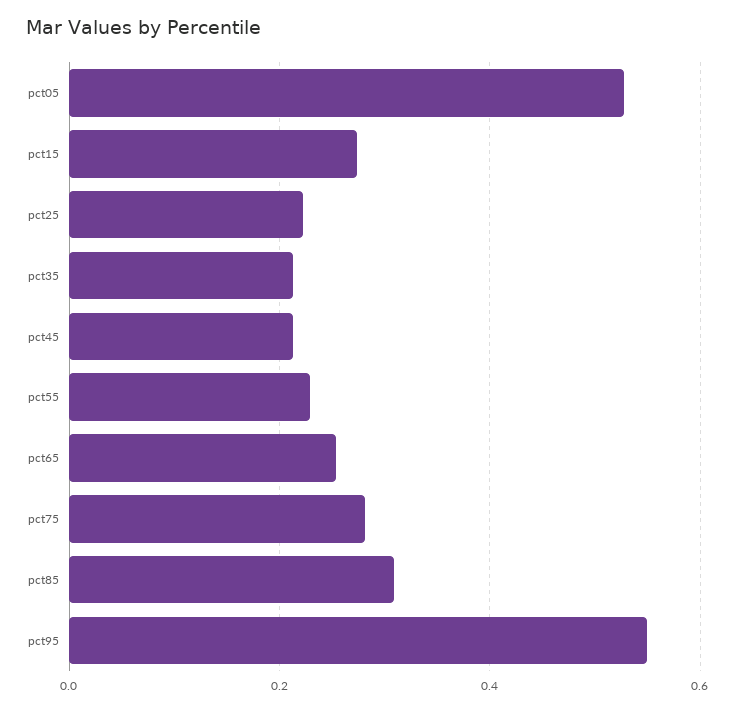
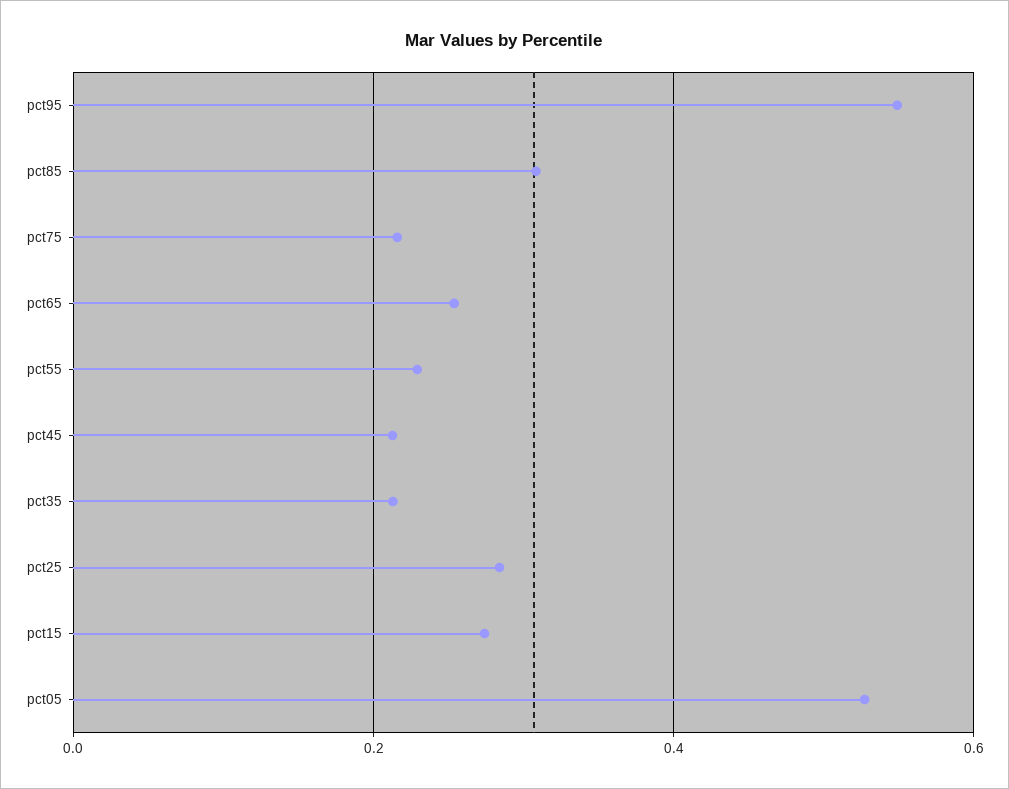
pct25: 0.22 -> 0.28
pct75: 0.28 -> 0.22

